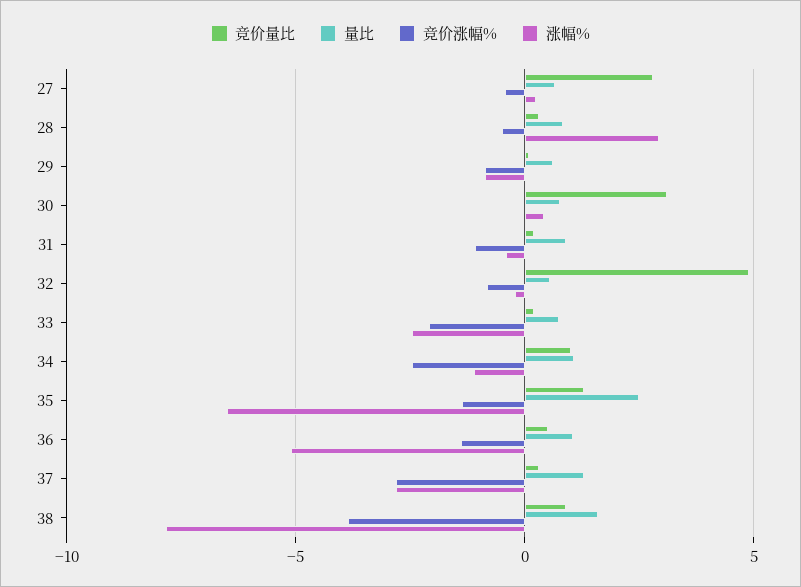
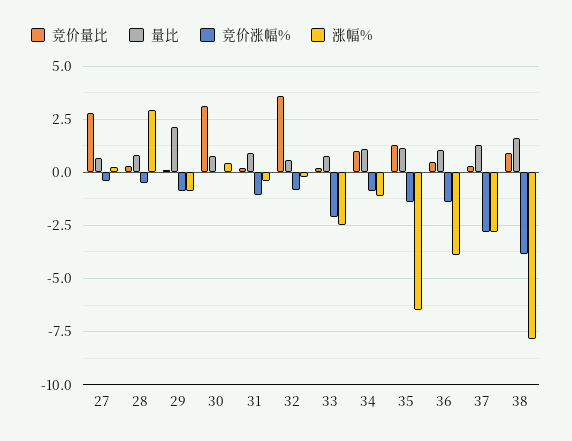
量比, 29: 0.5 -> 2
竞价量比, 32: 5 -> 3.5
竞价涨幅%, 34: -2.5 -> -1
量比, 35: 2.5 -> 1
涨幅%, 36: -5 -> -4

